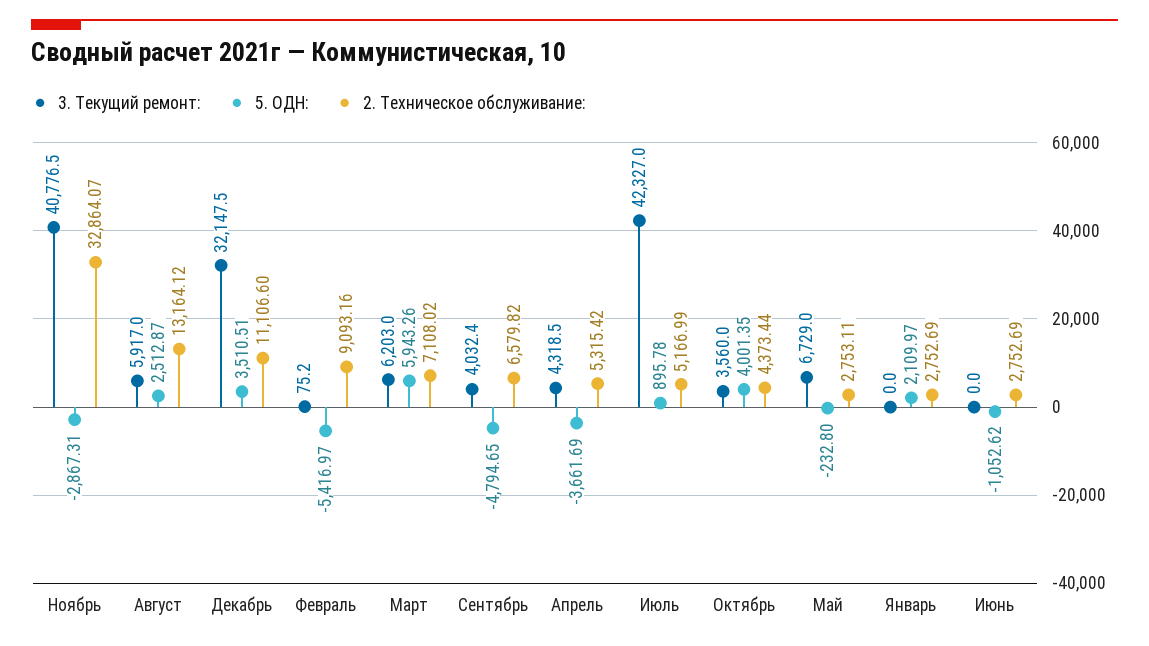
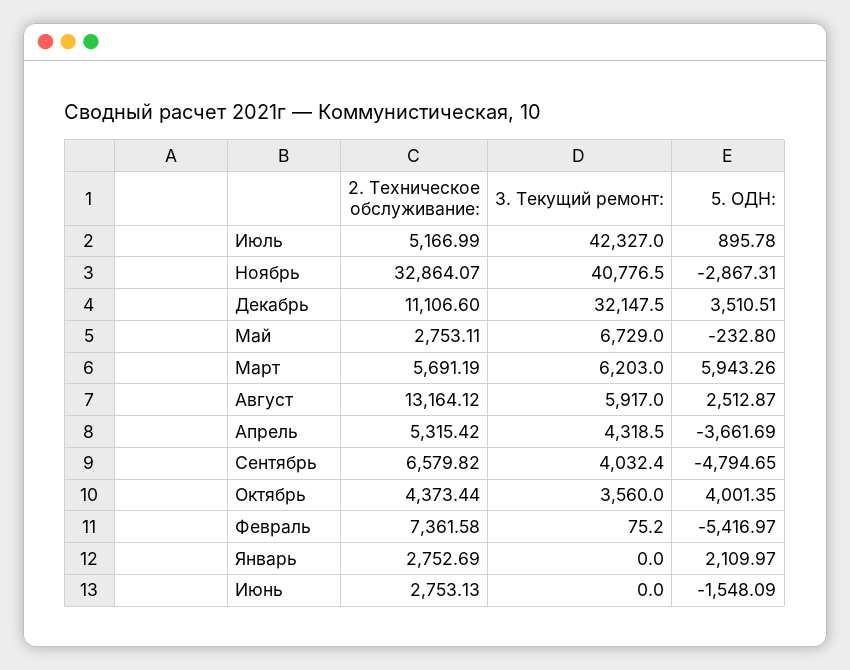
2. Техническое обслуживание:, Февраль: 9093.16 -> 7361.58
2. Техническое обслуживание:, Март: 7108.02 -> 5691.19
5. ОДН:, Июнь: -1052.62 -> -1548.09
2. Техническое обслуживание:, Июнь: 2752.69 -> 2753.13

